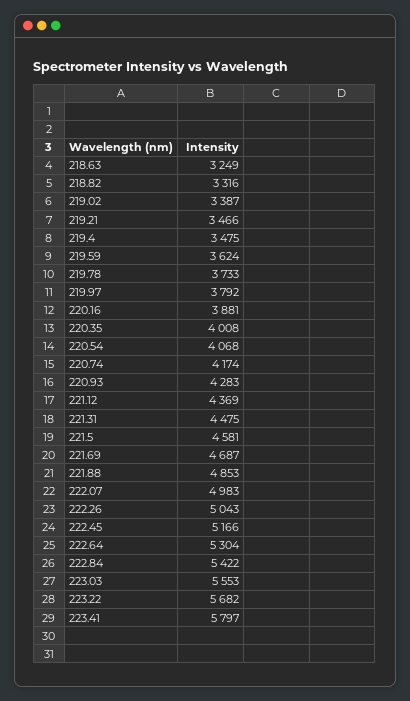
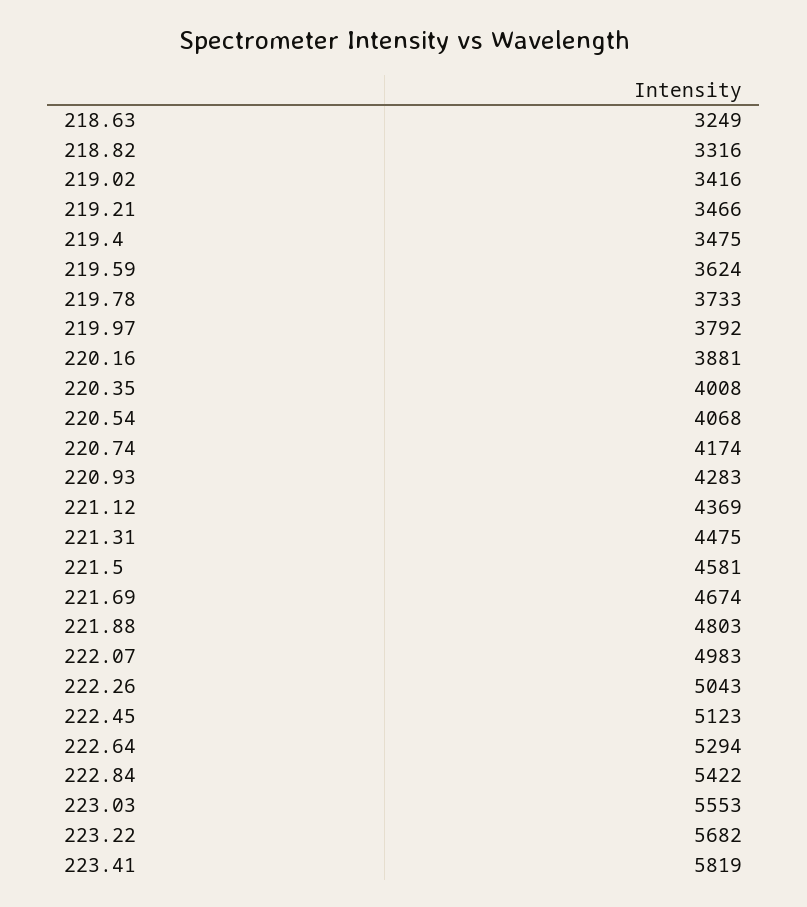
219.02: 3387 -> 3416
221.69: 4687 -> 4674
221.88: 4853 -> 4803
222.45: 5166 -> 5123
222.64: 5304 -> 5294
223.41: 5797 -> 5819

